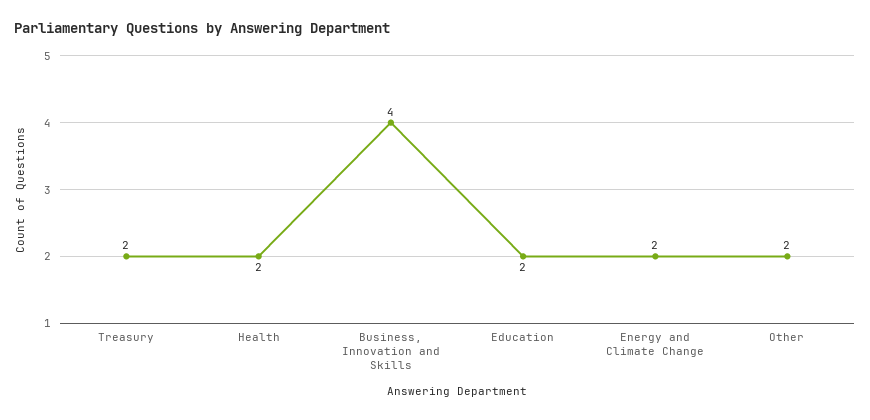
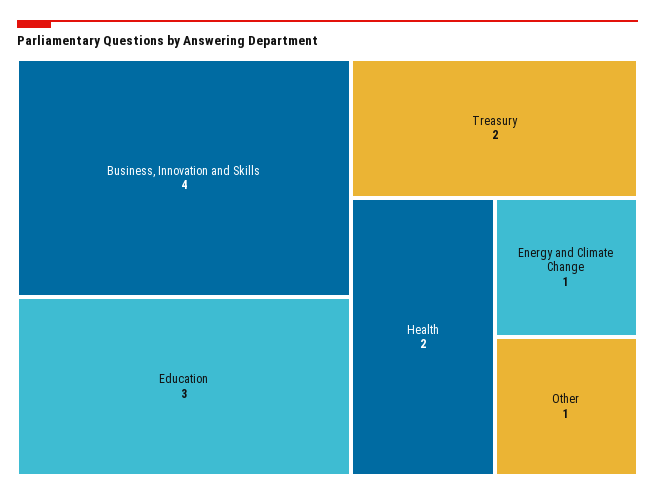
Education: 2 -> 3
Energy and Climate Change: 2 -> 1
Other: 2 -> 1

